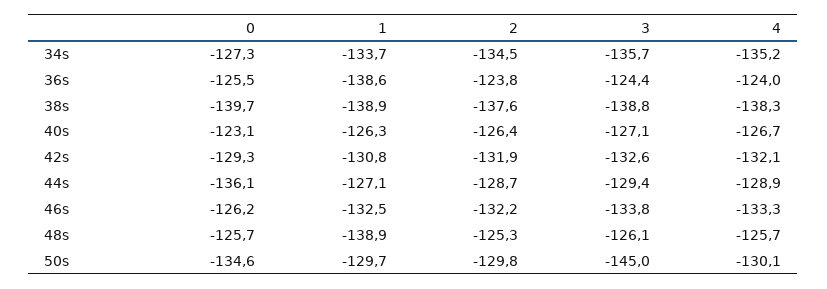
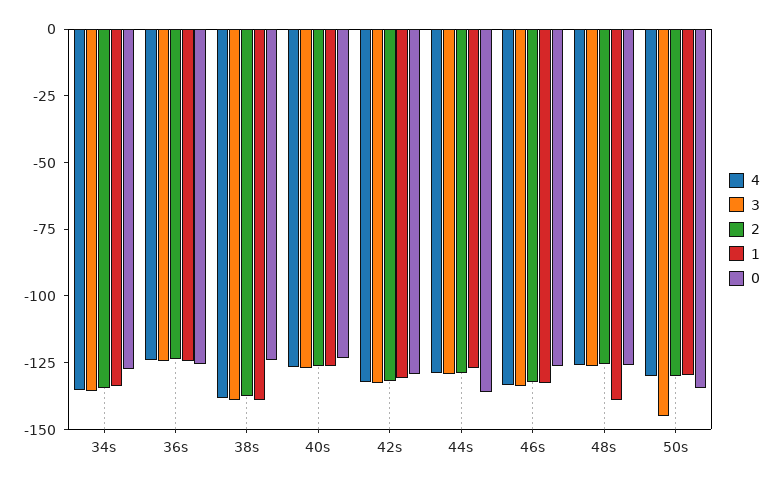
1, 36s: -138.6 -> -125
0, 38s: -139.7 -> -125

